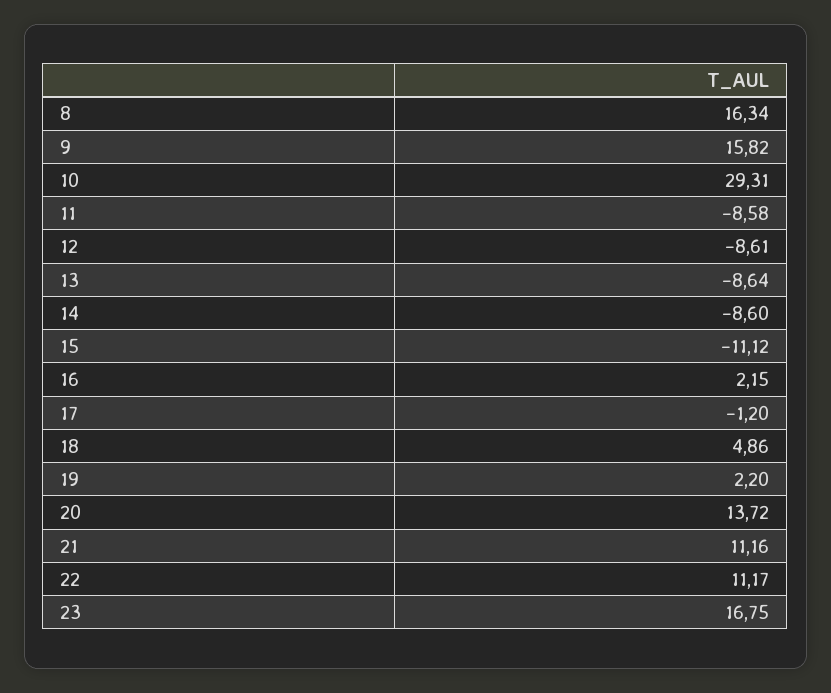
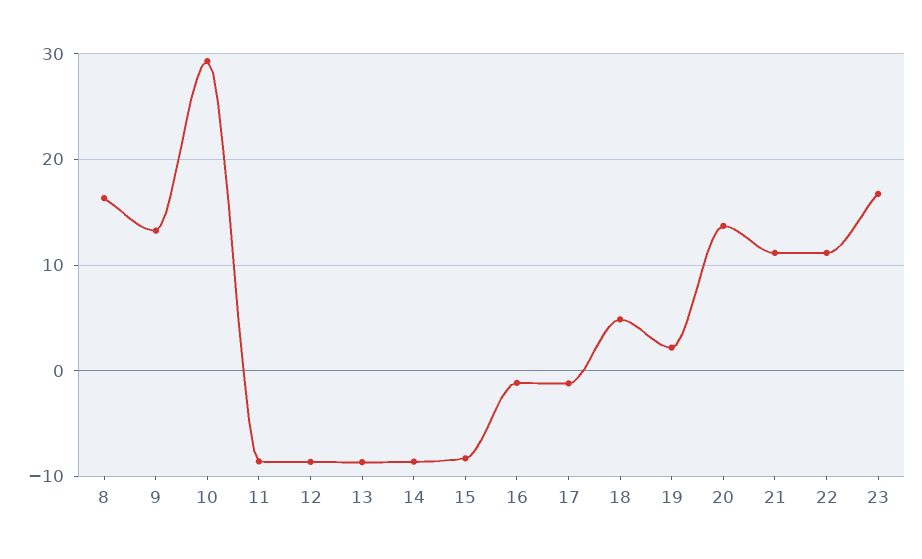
9: 15.82 -> 13
15: -11.12 -> -8
16: 2.15 -> -1

